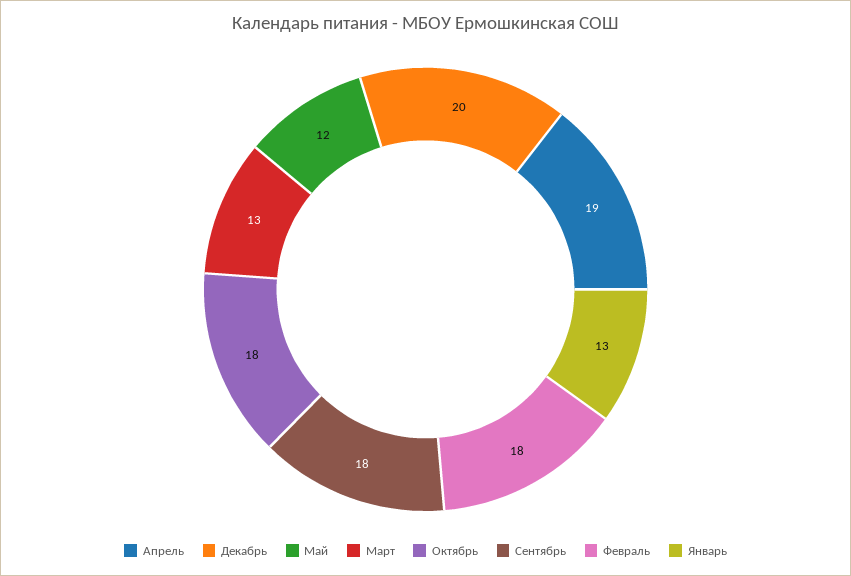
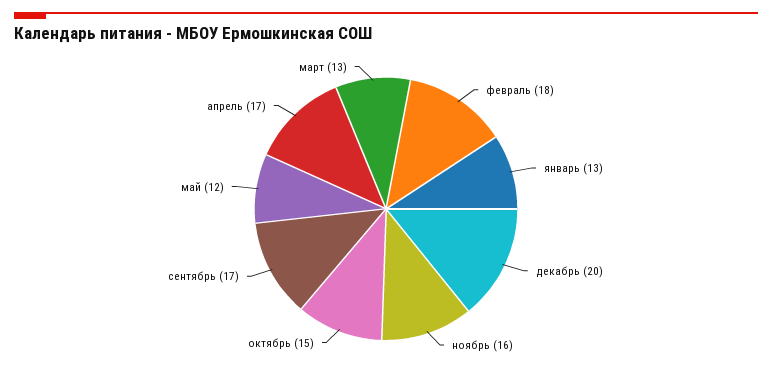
Апрель: 19 -> 17
Октябрь: 18 -> 15
Сентябрь: 18 -> 17
ноябрь: none -> 16

